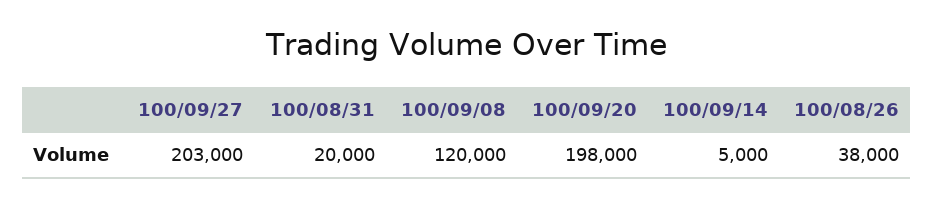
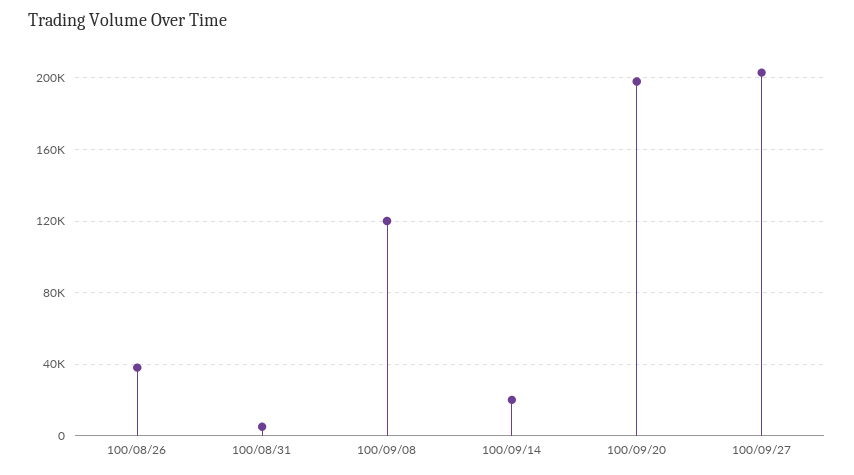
100/08/31: 20000 -> 5000
100/09/14: 5000 -> 20000

